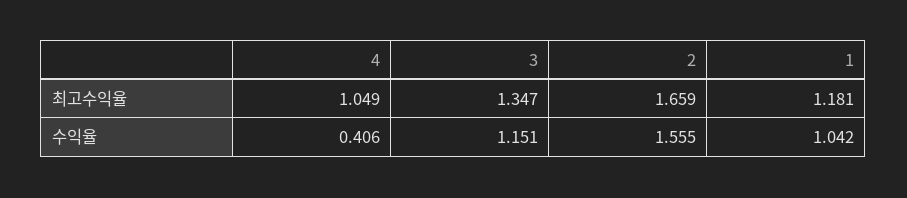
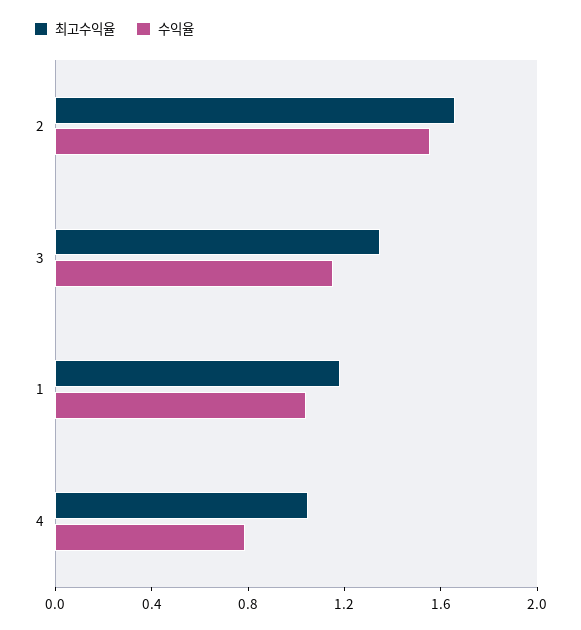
수익율, 4: 0.406 -> 0.8

